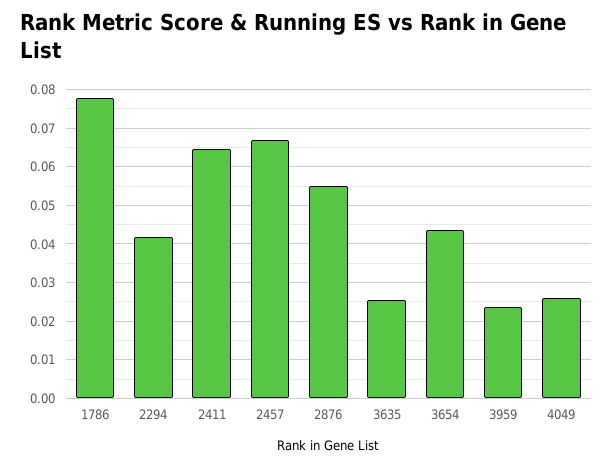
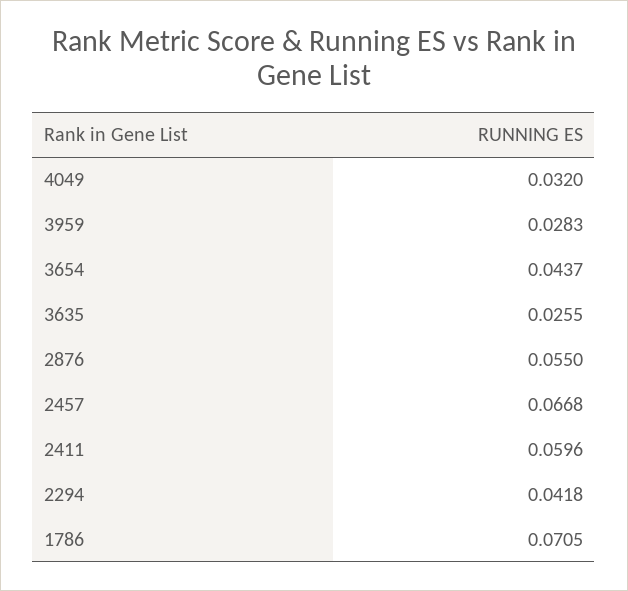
1786: 0.078 -> 0.0705
2411: 0.064 -> 0.0596
3959: 0.024 -> 0.0283
4049: 0.026 -> 0.032

